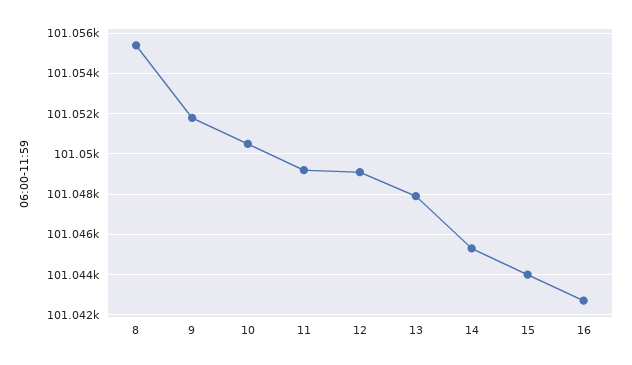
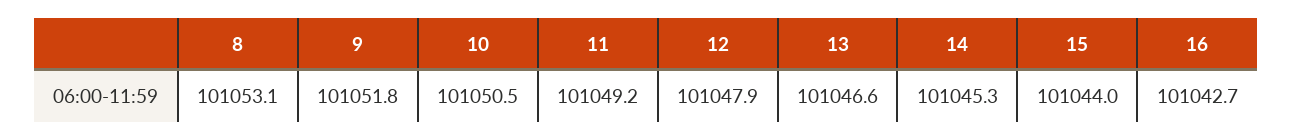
8: 101055.5 -> 101053.1
12: 101049 -> 101047.9
13: 101048 -> 101046.6

